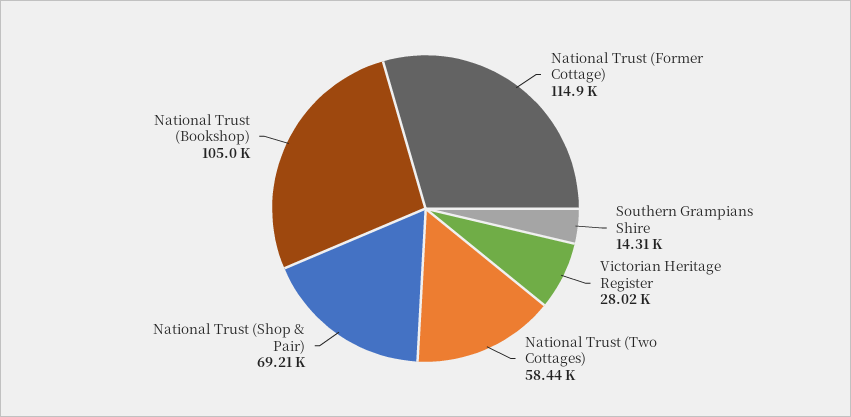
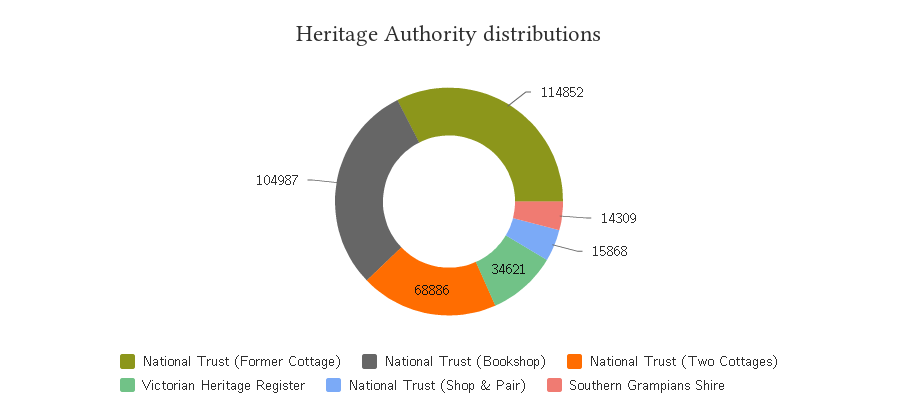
Victorian Heritage Register: 28020 -> 34621
National Trust (Two Cottages): 58440 -> 68886
National Trust (Shop & Pair): 69210 -> 15868

